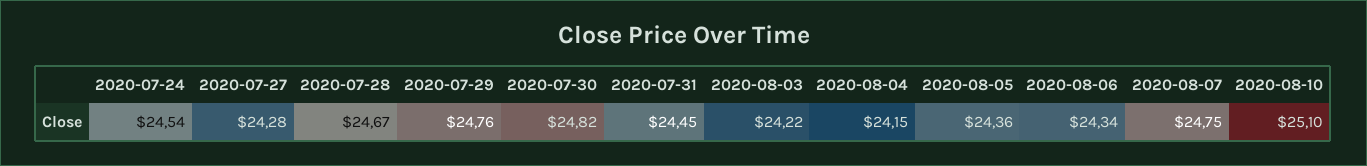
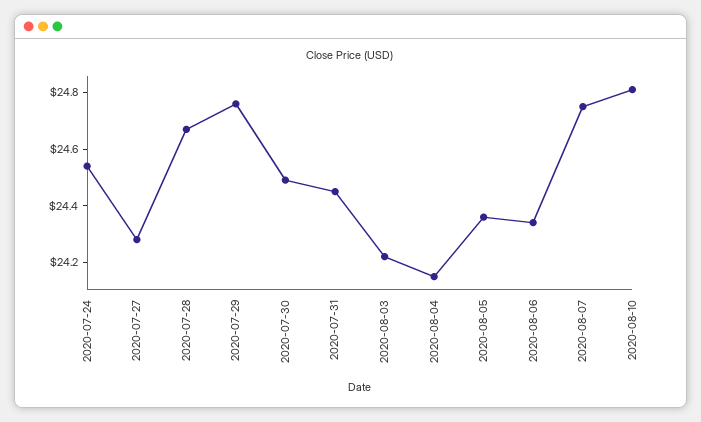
2020-07-30: 24.82 -> 24.5
2020-08-10: 25.1 -> 24.8

